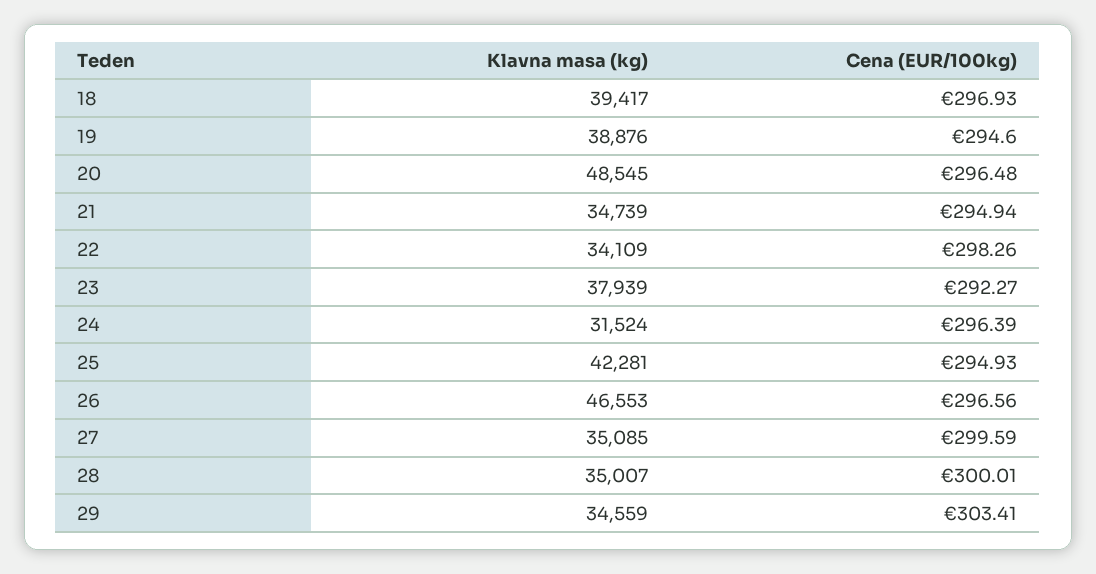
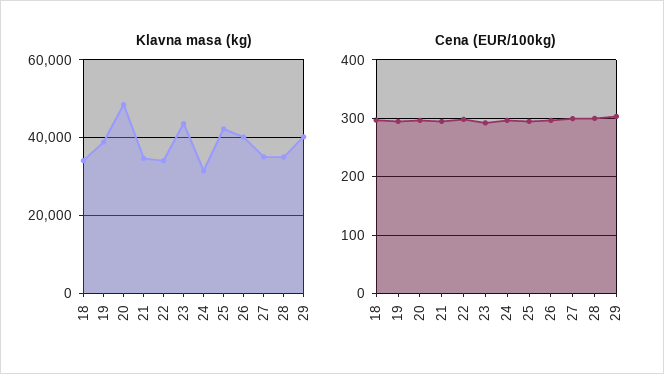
Klavna masa (kg), 18: 39417 -> 34000
Klavna masa (kg), 23: 37939 -> 44000
Klavna masa (kg), 26: 46553 -> 40000
Klavna masa (kg), 29: 34559 -> 40000

